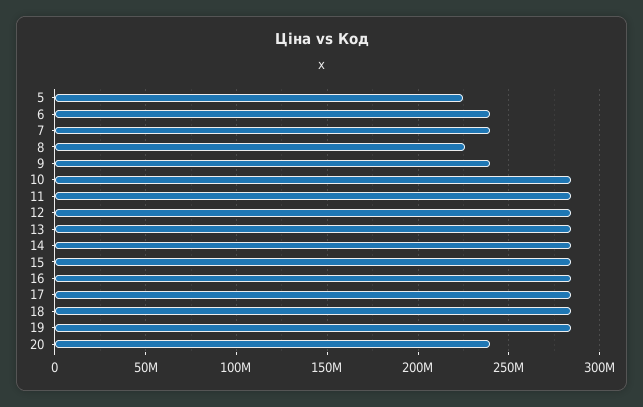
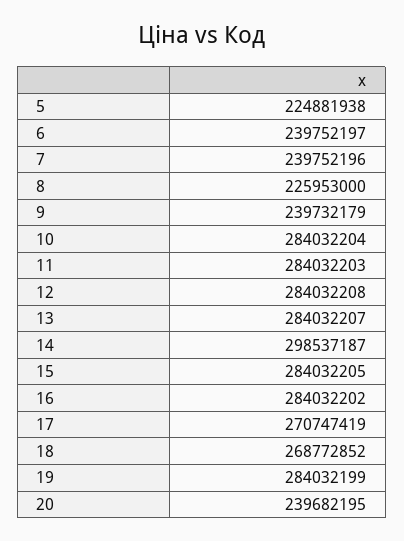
14: 285000000 -> 298537187
17: 285000000 -> 270747419
18: 285000000 -> 268772852

